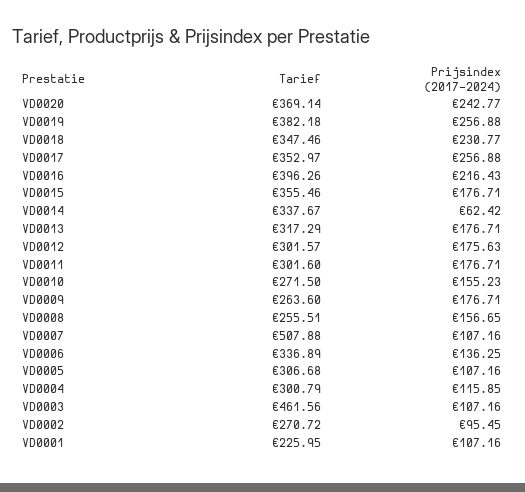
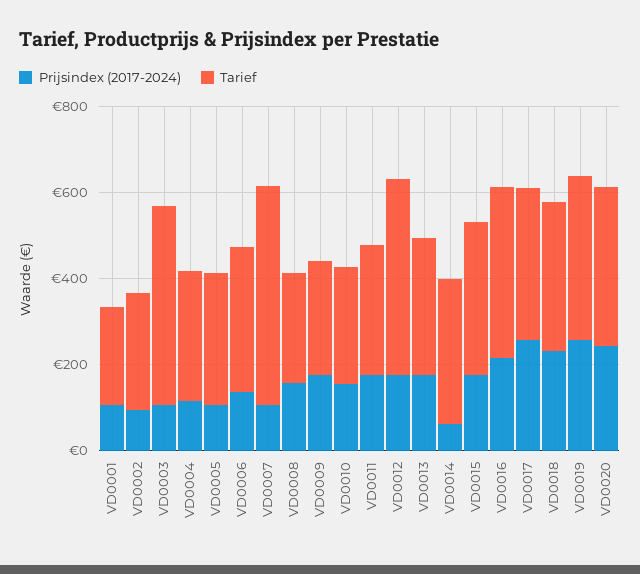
Tarief, VD0012: 301.57 -> 450

